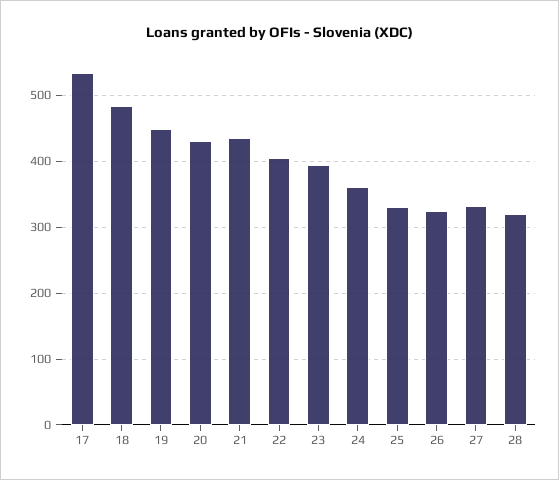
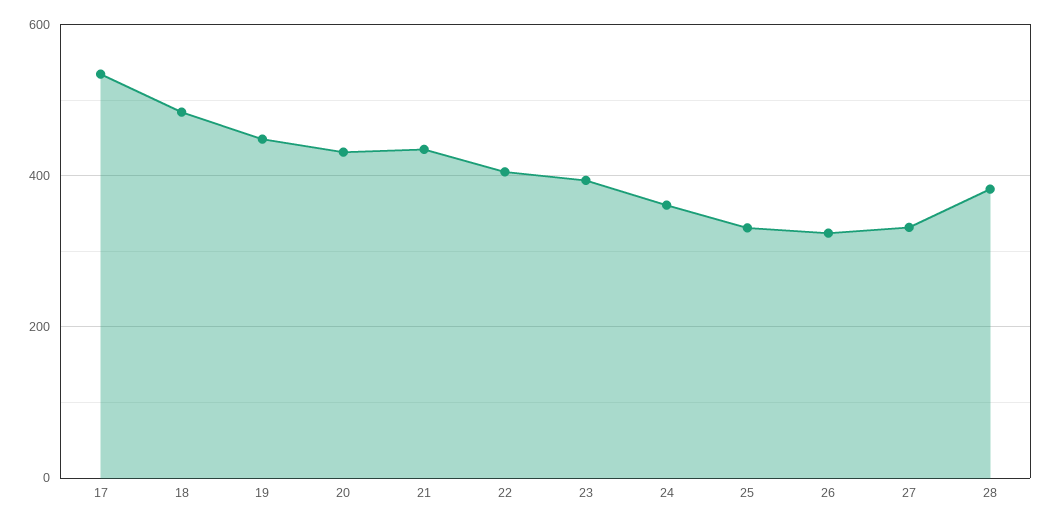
28: 320 -> 380

